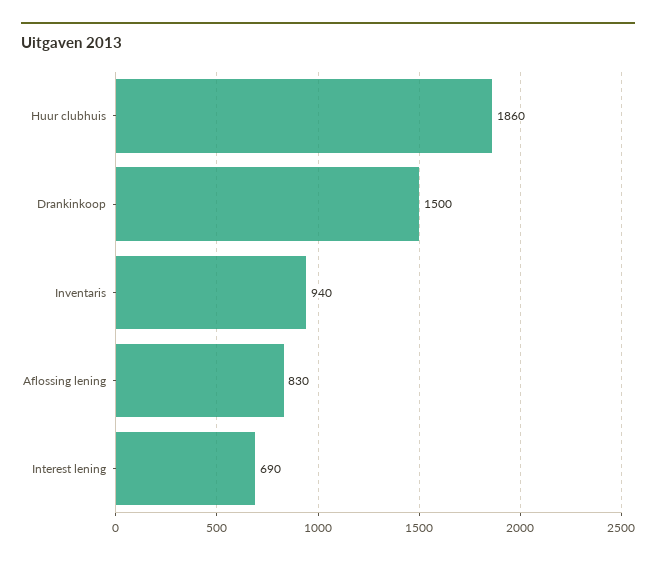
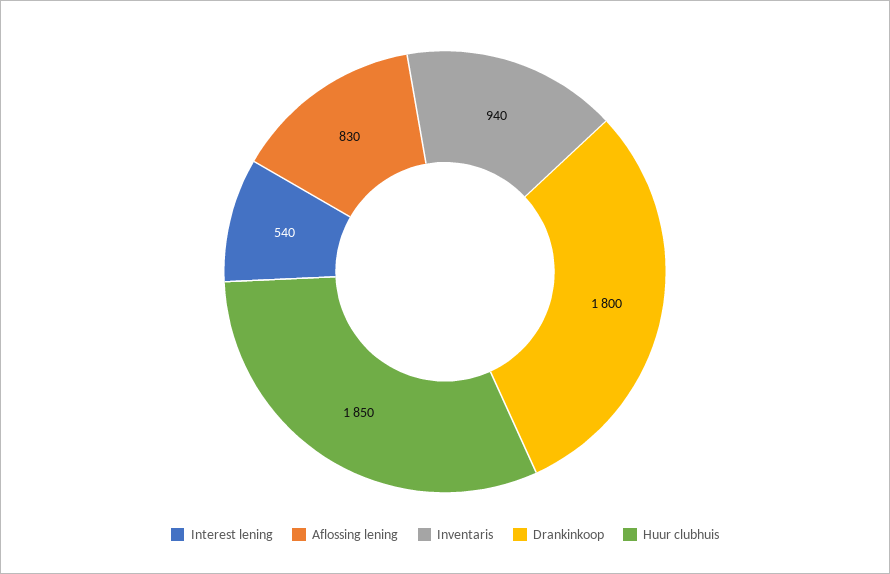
Huur clubhuis: 1860 -> 1850
Drankinkoop: 1500 -> 1800
Interest lening: 690 -> 540

